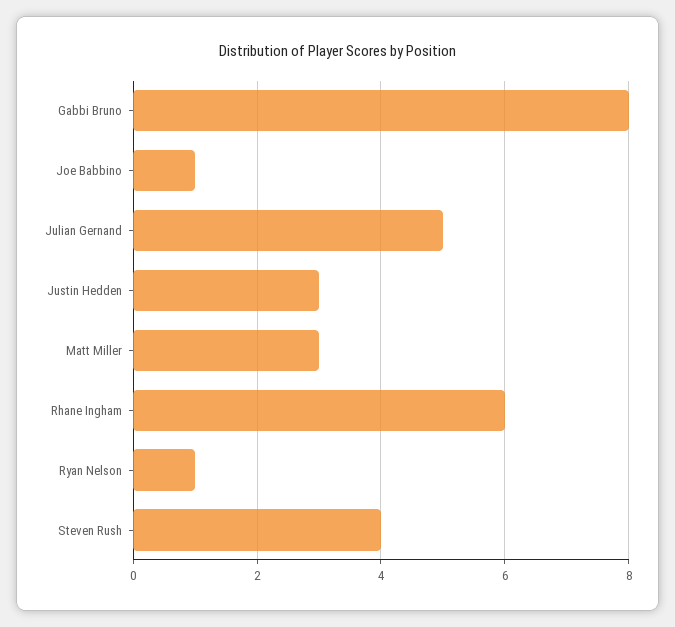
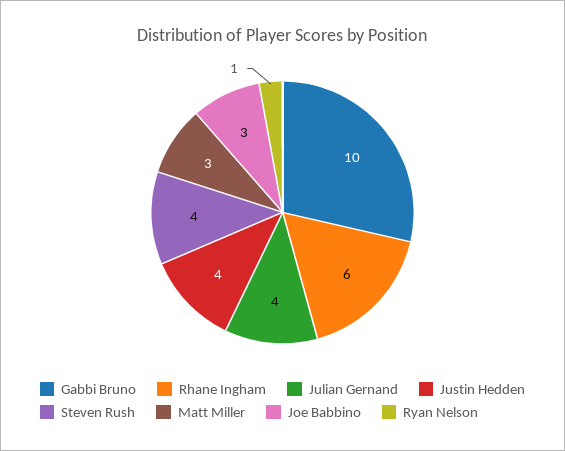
Gabbi Bruno: 8 -> 10
Joe Babbino: 1 -> 3
Julian Gernand: 5 -> 4
Justin Hedden: 3 -> 4

